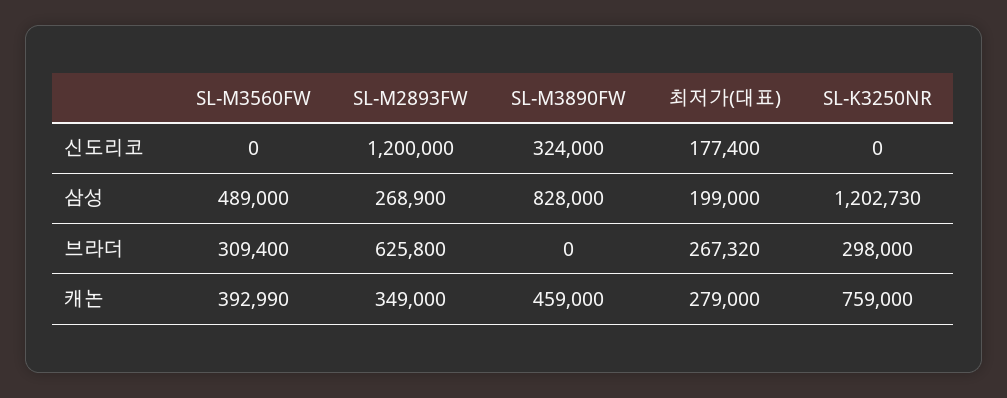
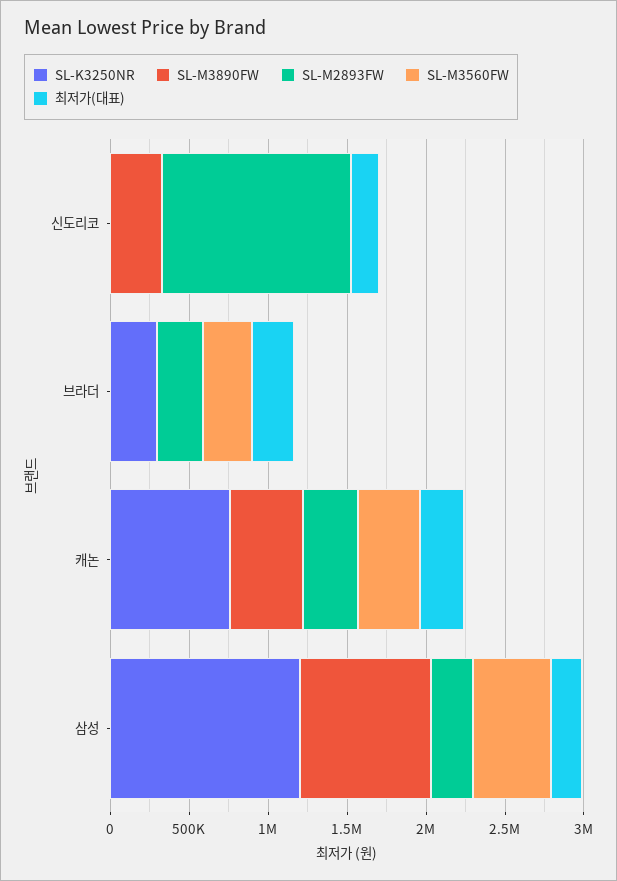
SL-M2893FW, 브라더: 625800 -> 300000

